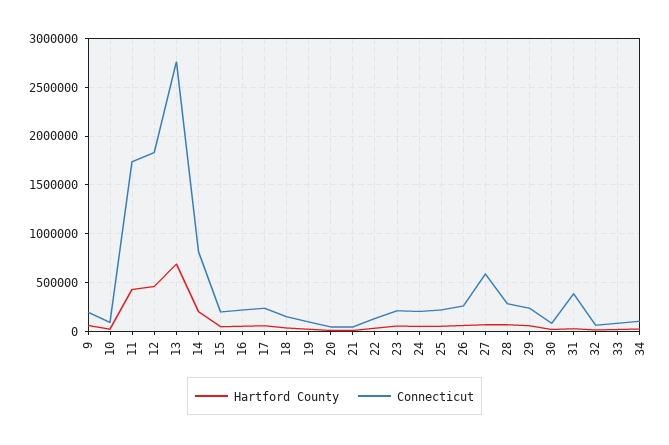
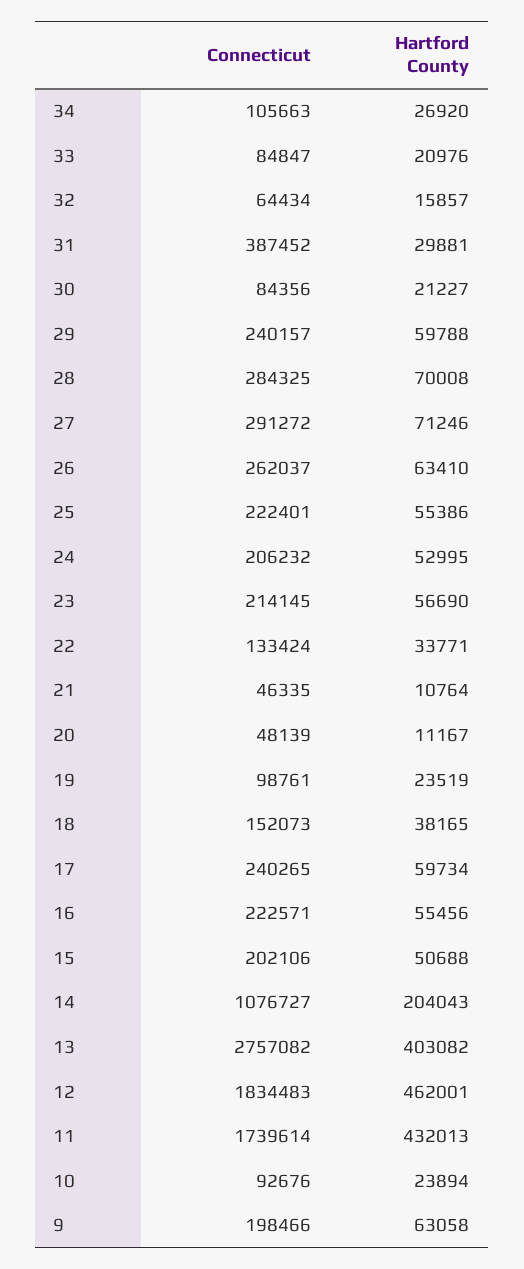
Hartford County, 13: 700000 -> 403082
Connecticut, 14: 800000 -> 1076727
Connecticut, 27: 600000 -> 291272

